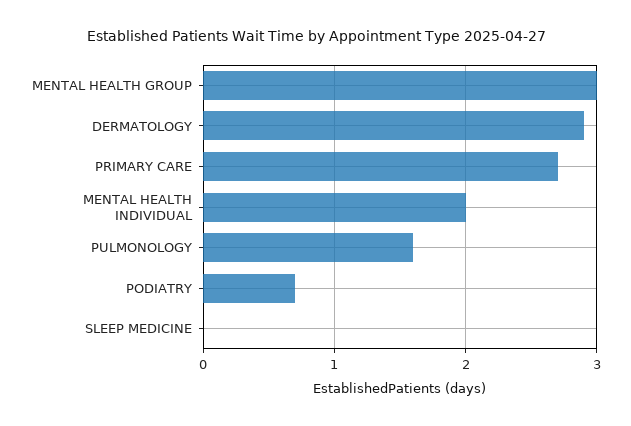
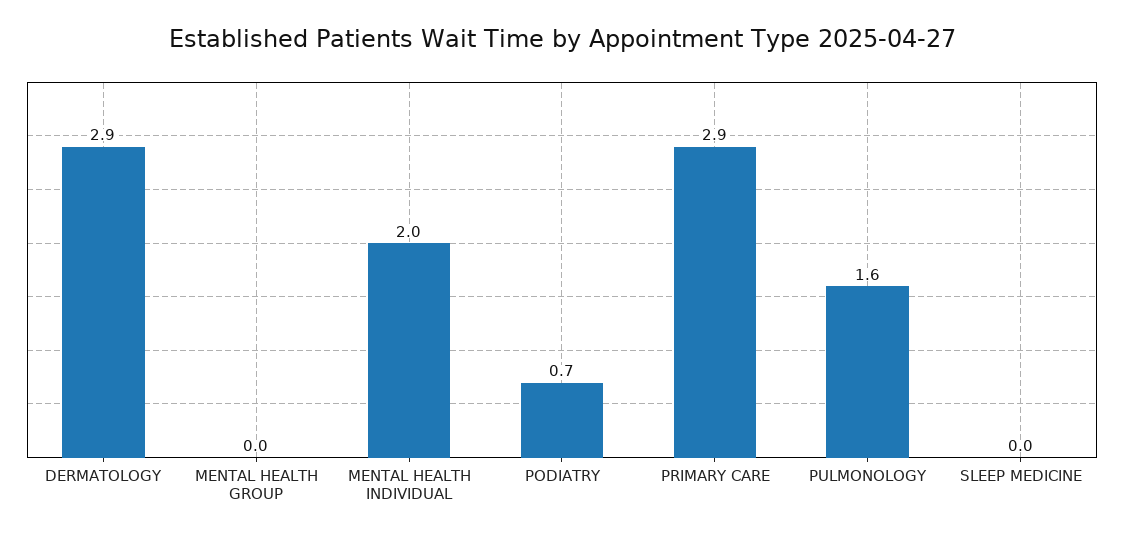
MENTAL HEALTH GROUP: 3 -> 0
PRIMARY CARE: 2.7 -> 2.9

